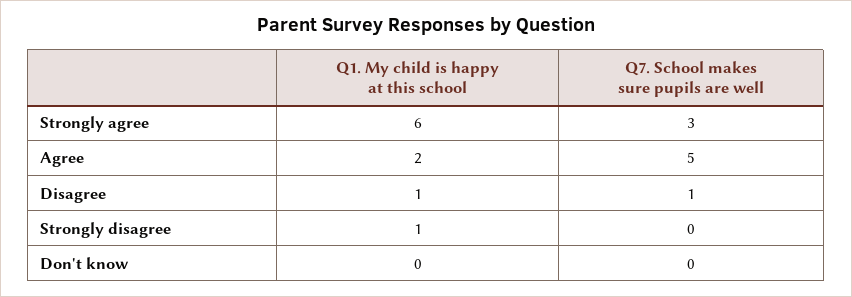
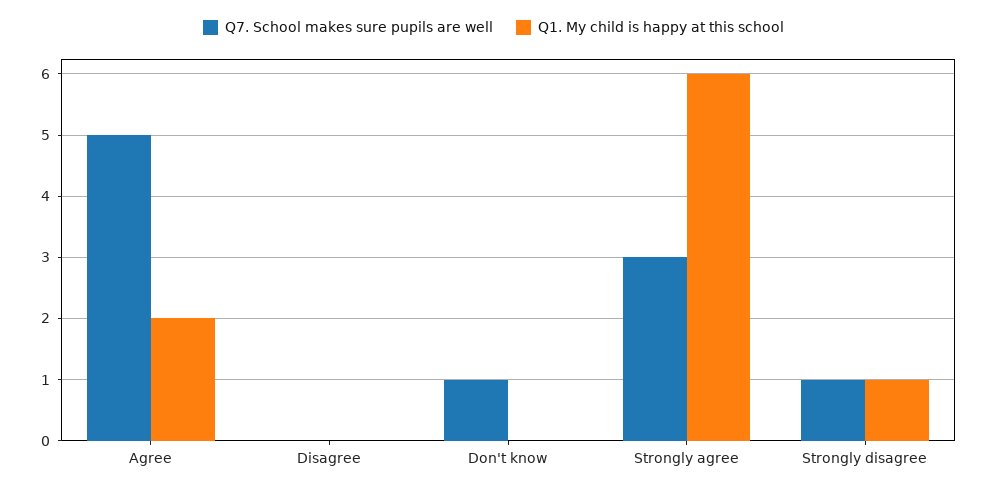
Q1. My child is happy at this school, Disagree: 1 -> 0
Q7. School makes sure pupils are well, Disagree: 1 -> 0
Q7. School makes sure pupils are well, Strongly disagree: 0 -> 1
Q7. School makes sure pupils are well, Don't know: 0 -> 1

